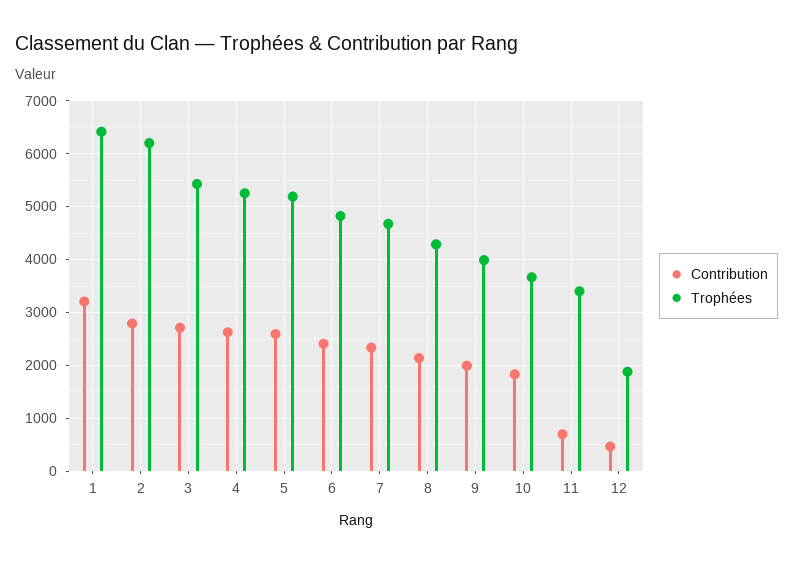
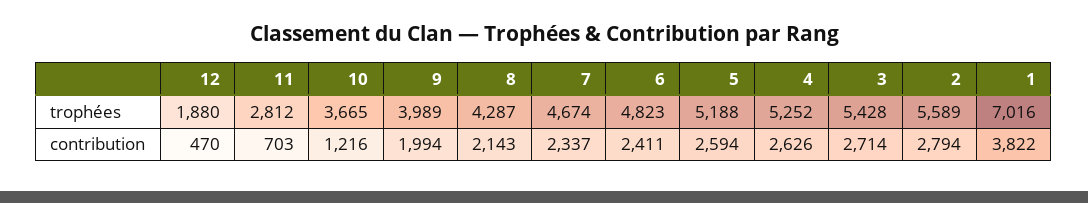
Contribution, 1: 3200 -> 3822
Trophées, 1: 6400 -> 7016
Trophées, 2: 6200 -> 5589
Contribution, 10: 1800 -> 1216
Trophées, 11: 3400 -> 2812

